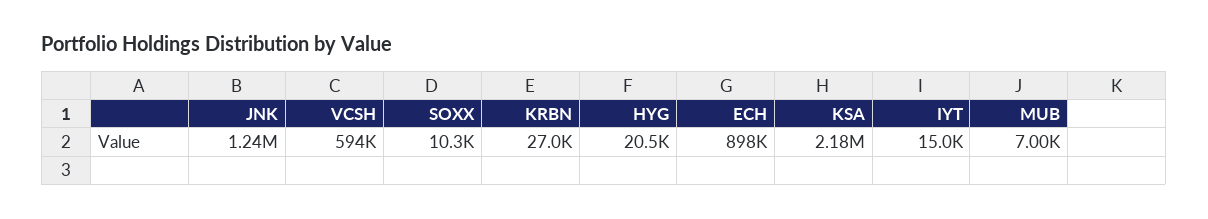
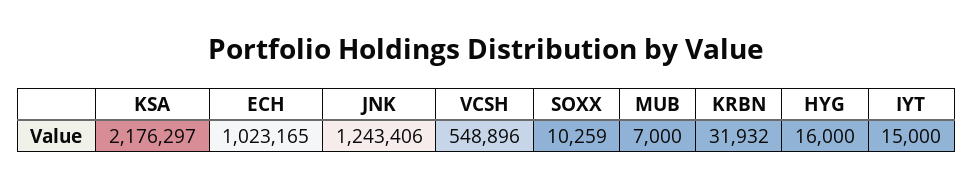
VCSH: 594000 -> 548896
KRBN: 27000 -> 31932
HYG: 20500 -> 16000
ECH: 898000 -> 1023165

